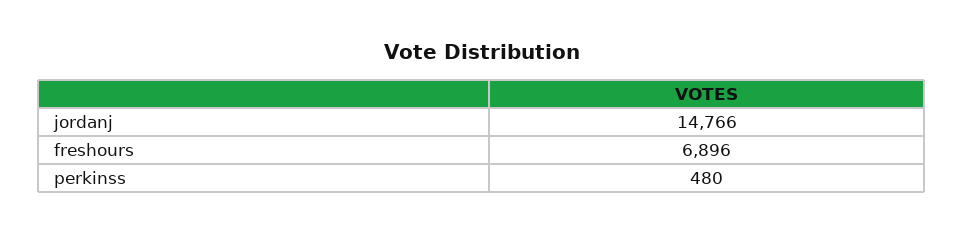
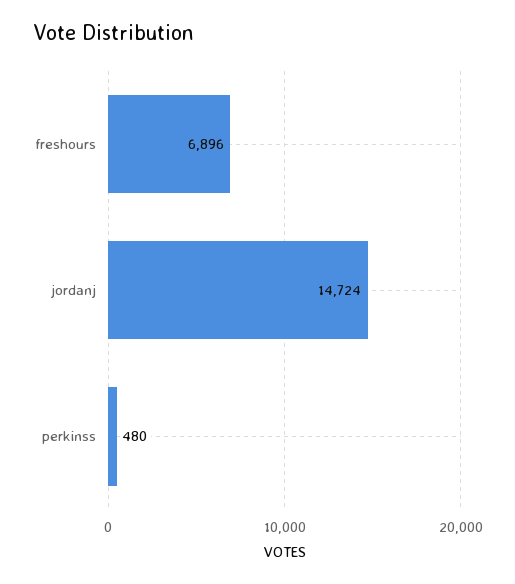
jordanj: 14766 -> 14724

